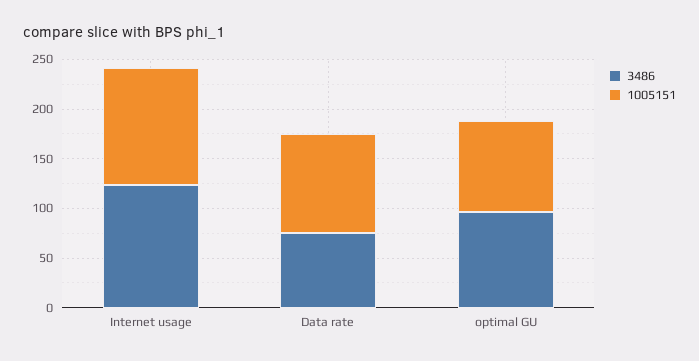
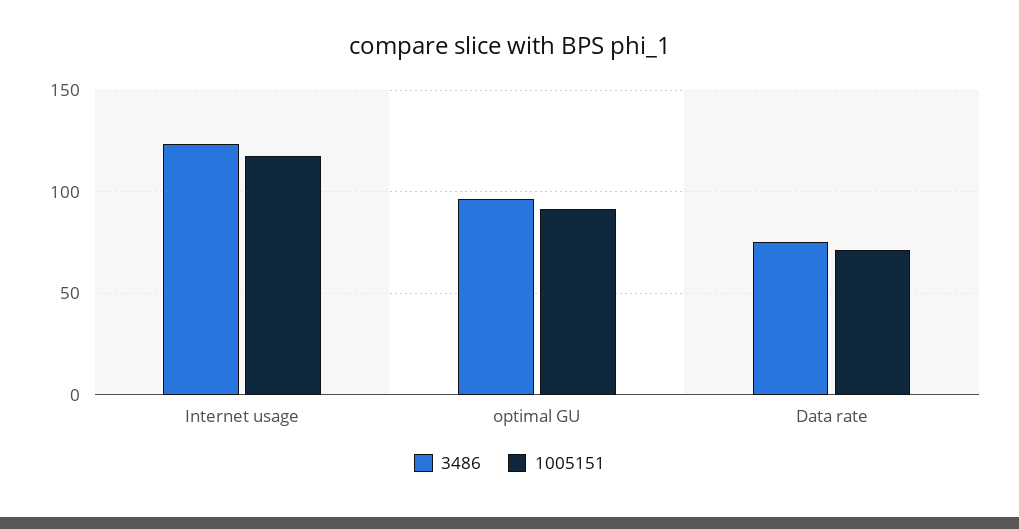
1005151, Data rate: 100 -> 70

